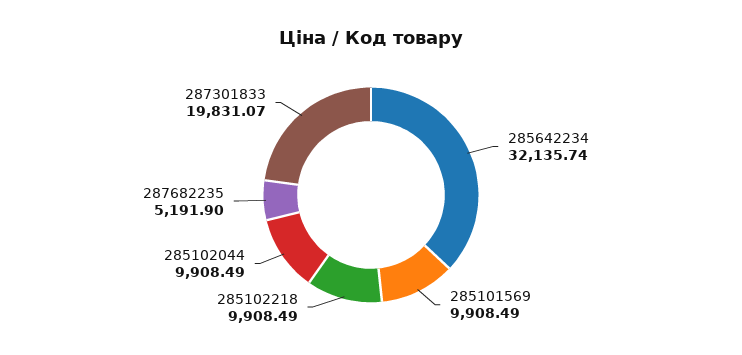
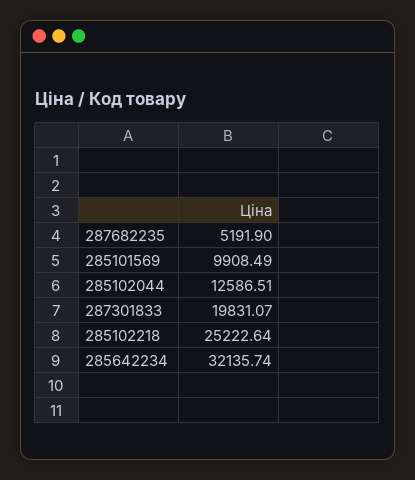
285102218: 9908.49 -> 25222.64
285102044: 9908.49 -> 12586.51

